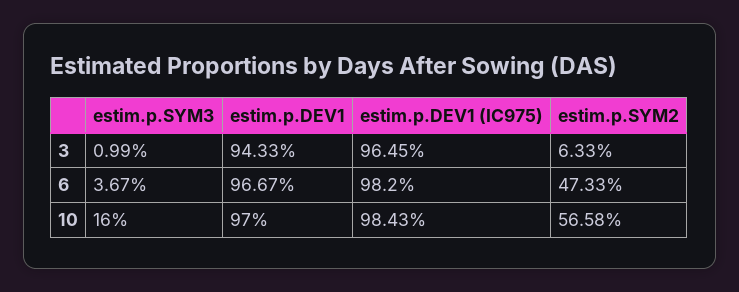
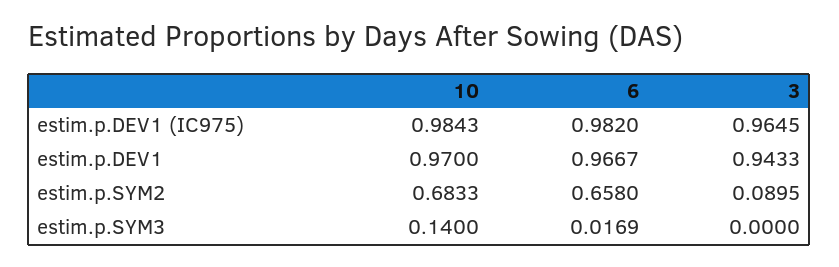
estim.p.SYM3, 3: 0.0099 -> 0
estim.p.SYM2, 3: 0.0633 -> 0.0895
estim.p.SYM3, 6: 0.0367 -> 0.0169
estim.p.SYM2, 6: 0.4733 -> 0.658
estim.p.SYM3, 10: 0.16 -> 0.14
estim.p.SYM2, 10: 0.5658 -> 0.6833

